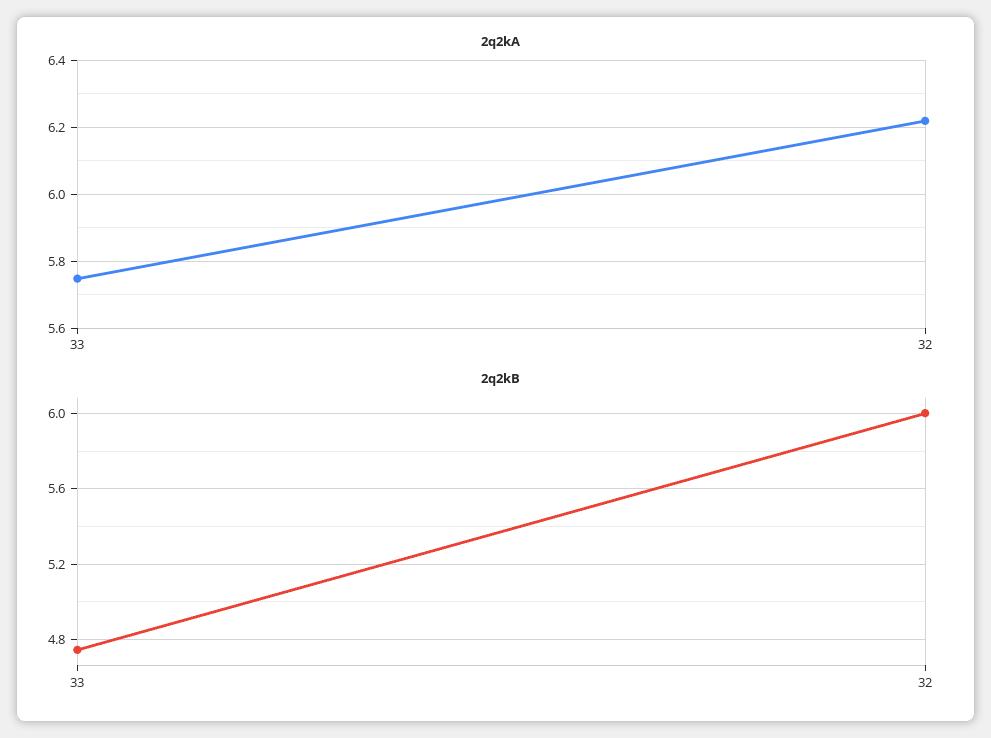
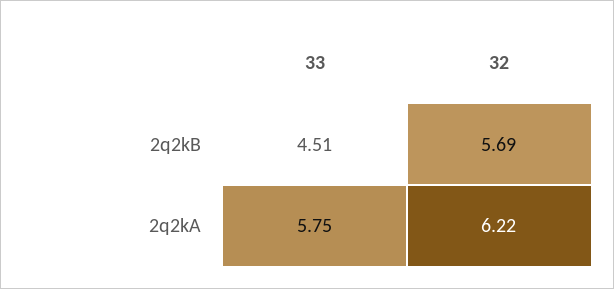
2q2kB, 33: 4.75 -> 4.51
2q2kB, 32: 6 -> 5.69

